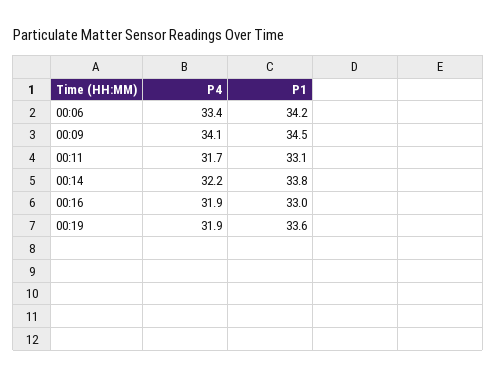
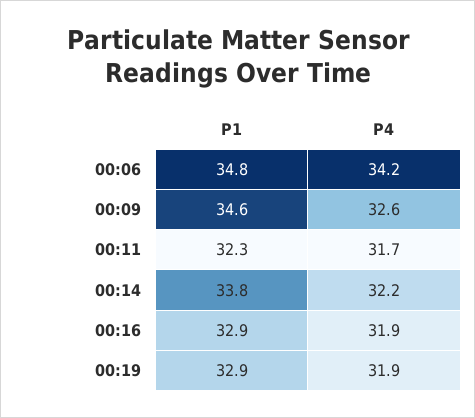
P4, 00:06: 33.4 -> 34.2
P1, 00:06: 34.2 -> 34.8
P4, 00:09: 34.1 -> 32.6
P1, 00:09: 34.5 -> 34.6
P1, 00:11: 33.1 -> 32.3
P1, 00:16: 33 -> 32.9
P1, 00:19: 33.6 -> 32.9

